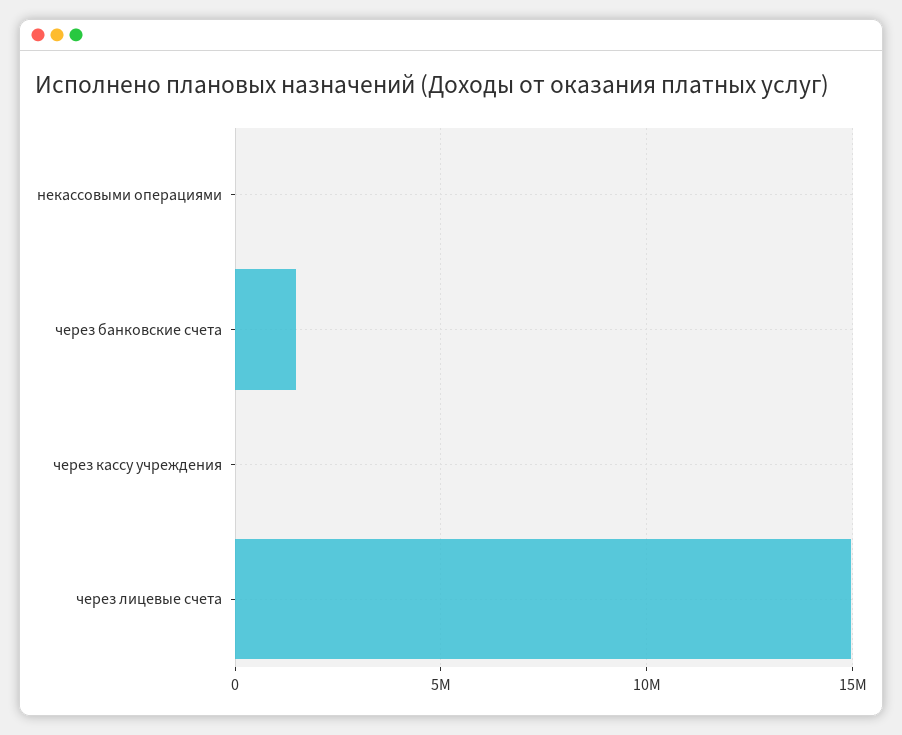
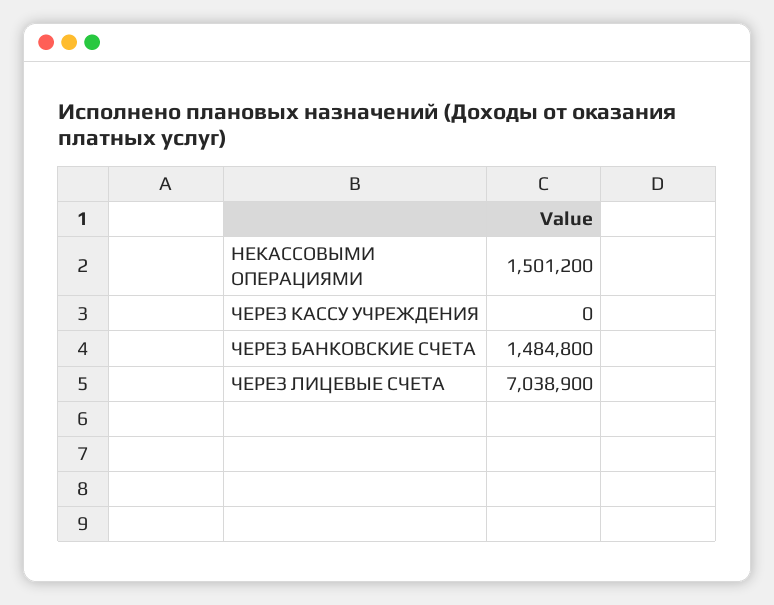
некассовыми операциями: 0 -> 1501200
через лицевые счета: 15000000 -> 7038900

